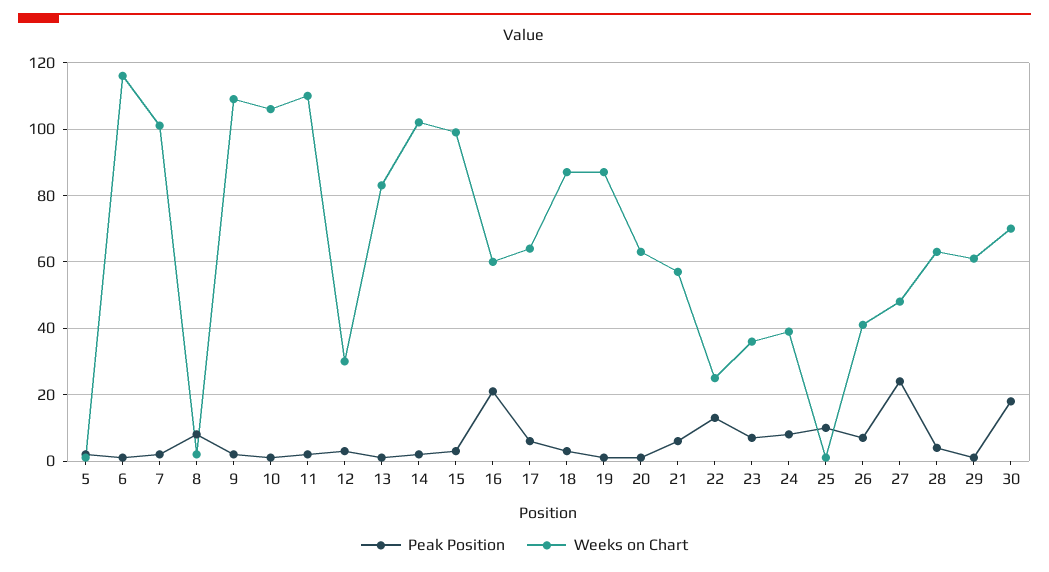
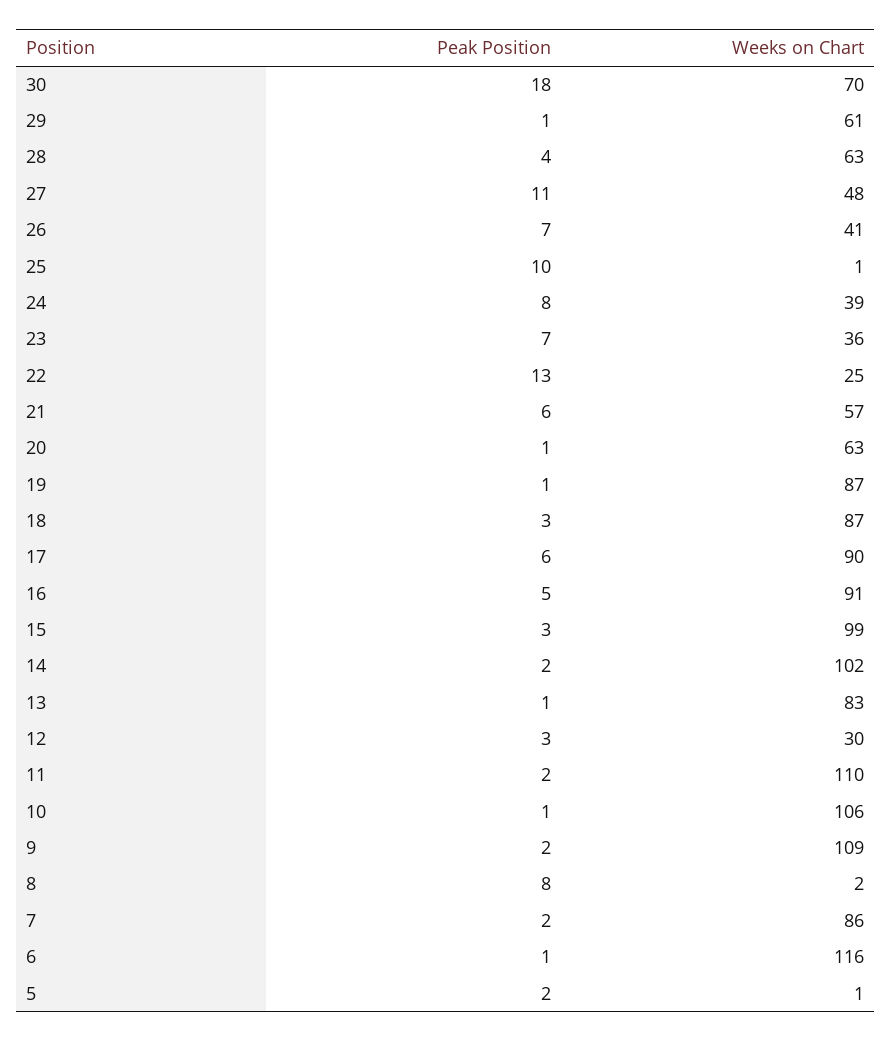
Weeks on Chart, 7: 100 -> 86
Peak Position, 16: 20 -> 5
Weeks on Chart, 16: 60 -> 91
Weeks on Chart, 17: 65 -> 90
Peak Position, 27: 25 -> 11

